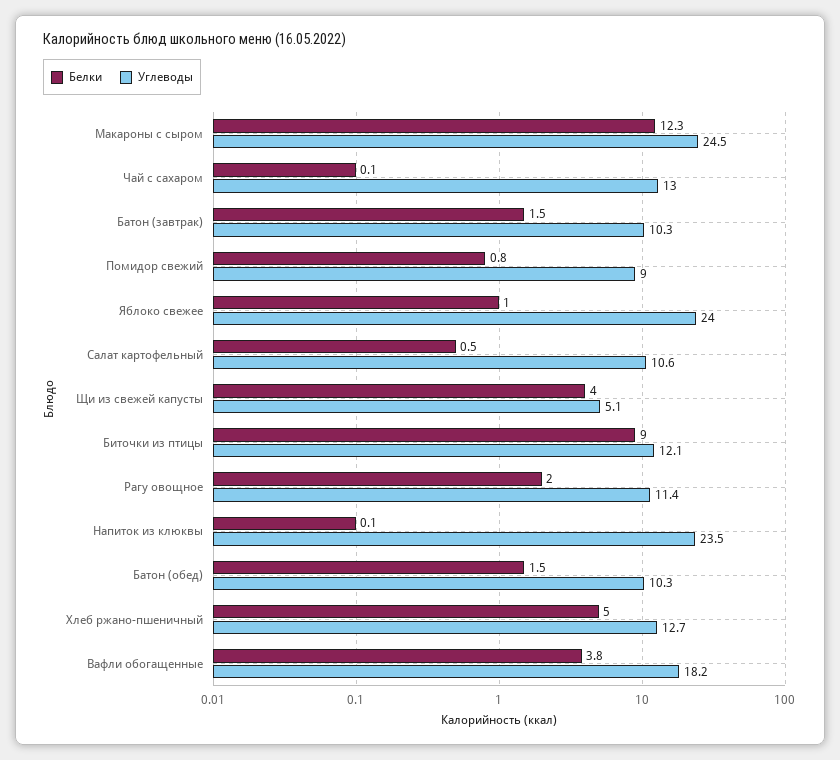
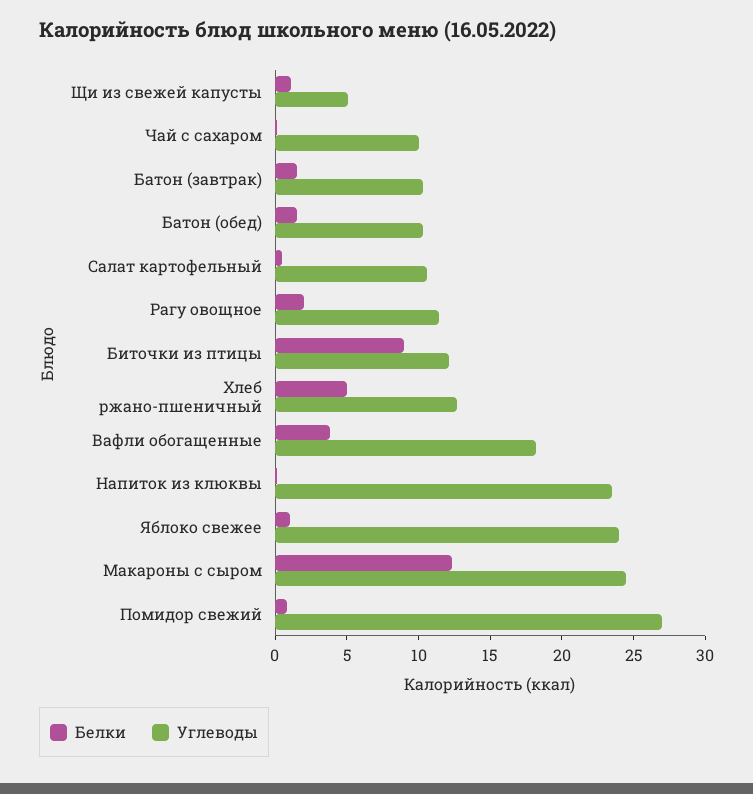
Углеводы, Чай с сахаром: 13 -> 10
Углеводы, Помидор свежий: 9 -> 27
Белки, Щи из свежей капусты: 4 -> 1

